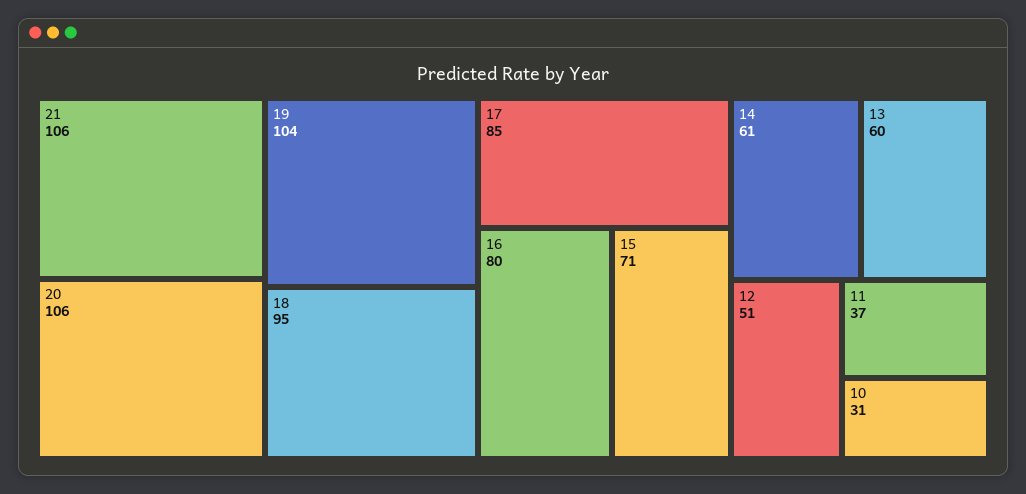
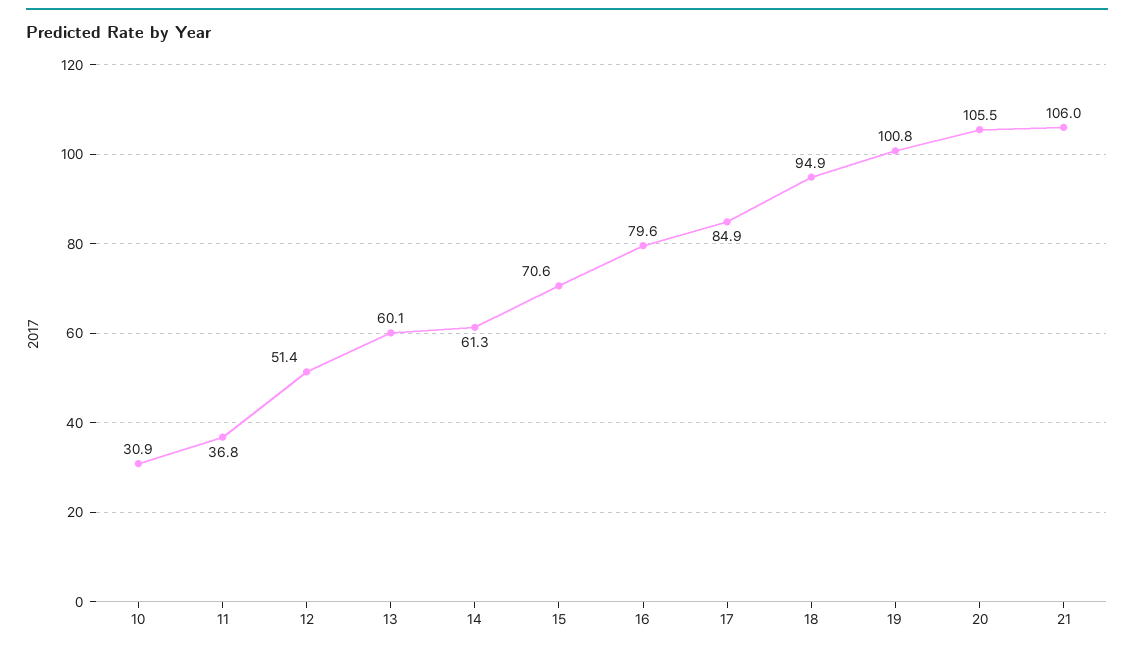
19: 104 -> 100.8

